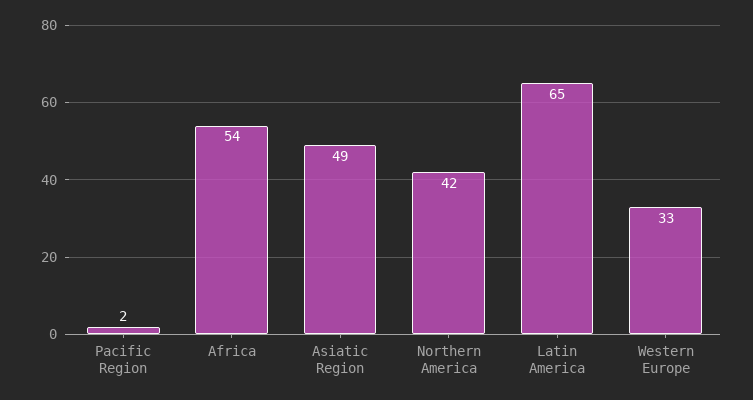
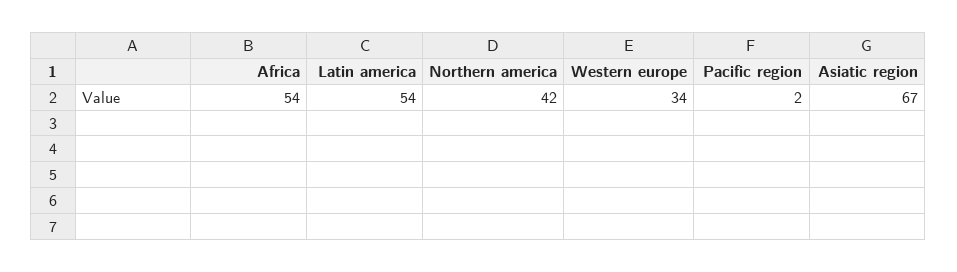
Asiatic Region: 49 -> 67
Latin America: 65 -> 54
Western Europe: 33 -> 34

